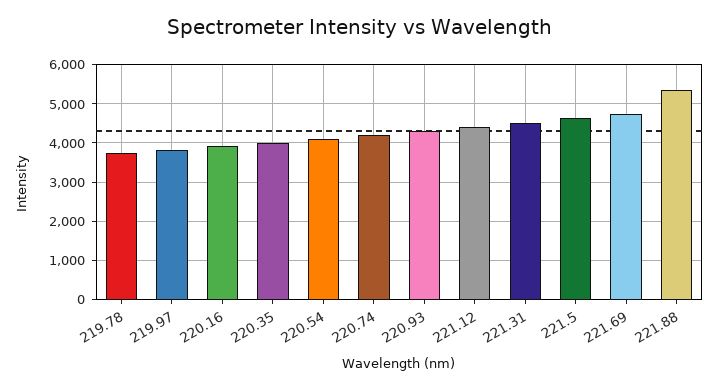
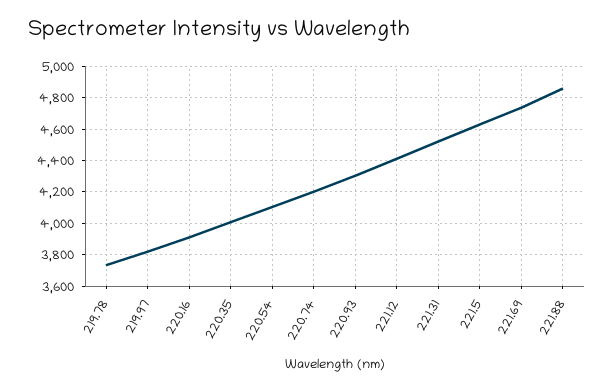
221.88: 5400 -> 4850

